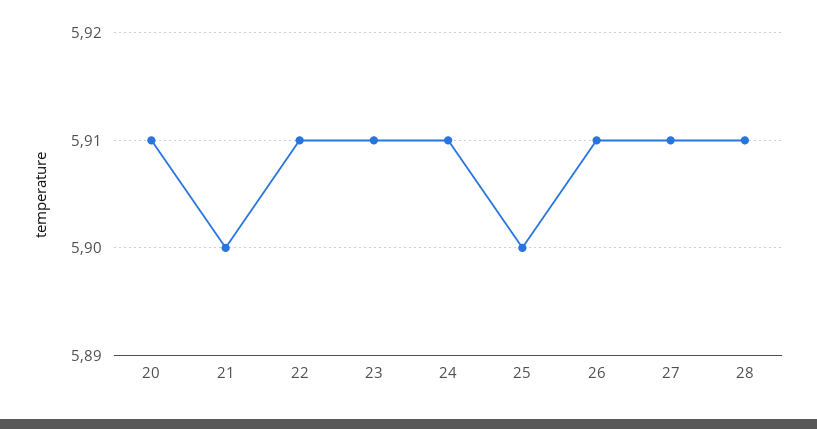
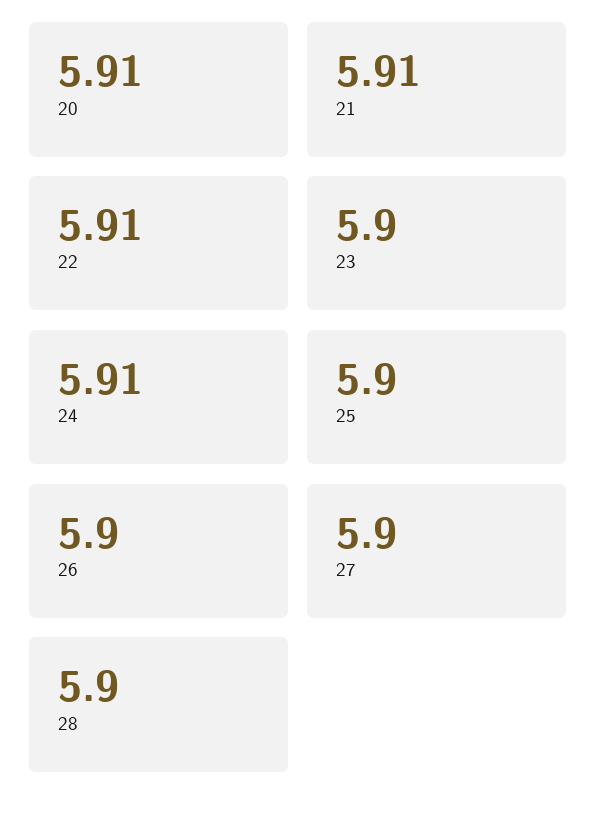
21: 5.9 -> 5.91
23: 5.91 -> 5.9
26: 5.91 -> 5.9
27: 5.91 -> 5.9
28: 5.91 -> 5.9

